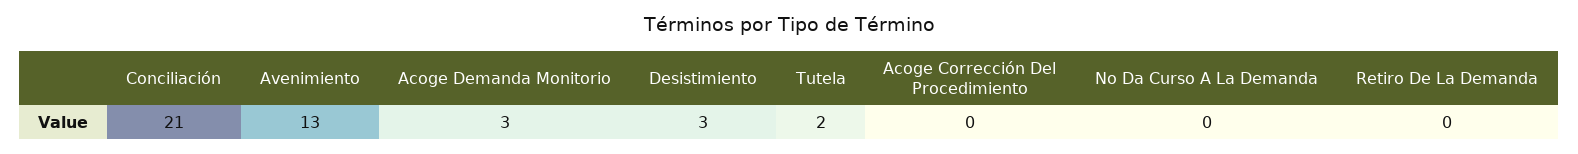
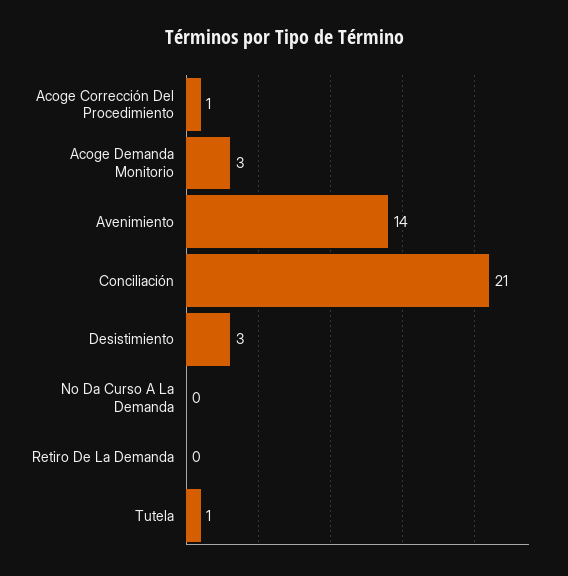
Avenimiento: 13 -> 14
Tutela: 2 -> 1
Acoge Corrección Del Procedimiento: 0 -> 1

